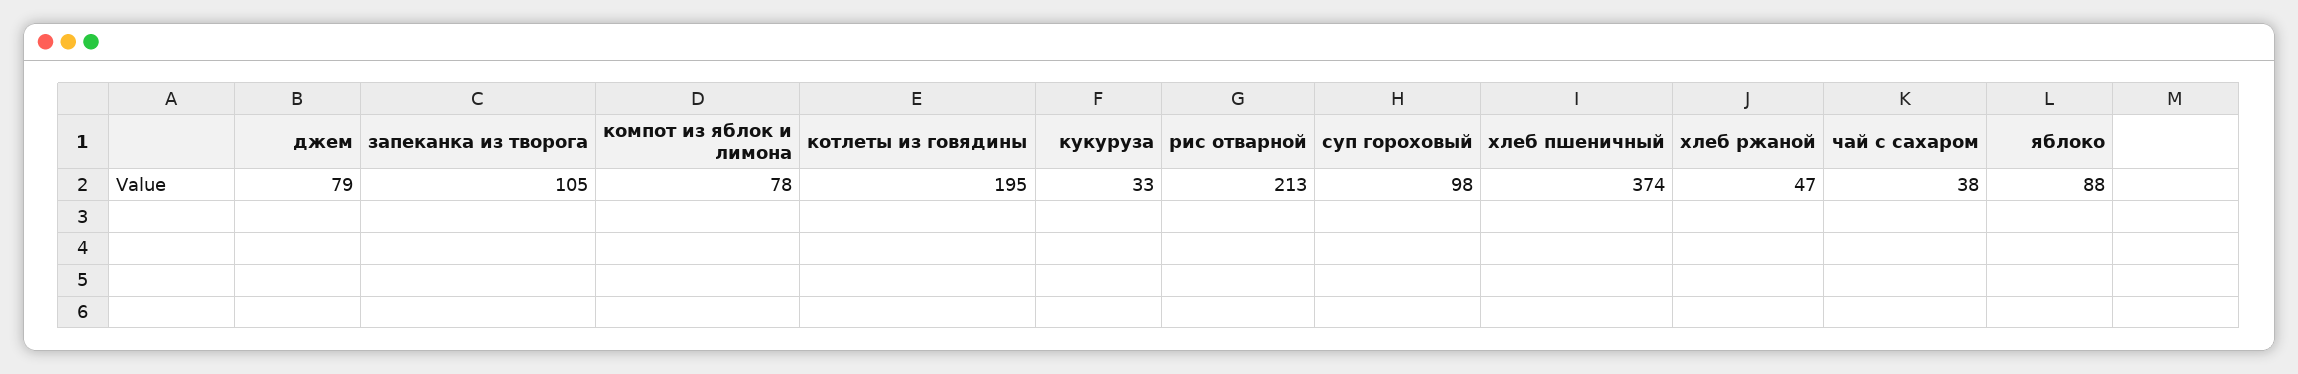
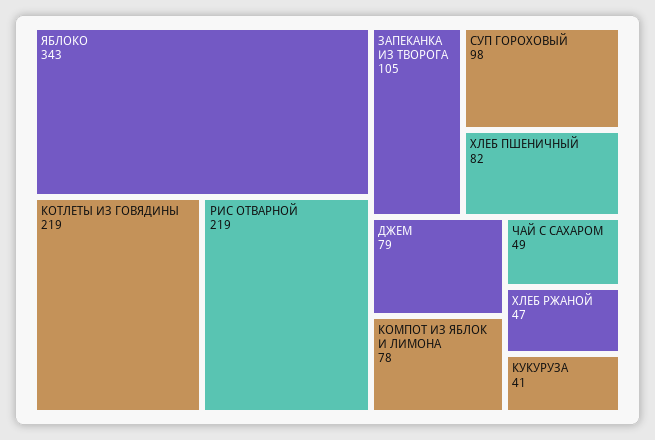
котлеты из говядины: 195 -> 219
кукуруза: 33 -> 41
рис отварной: 213 -> 219
хлеб пшеничный: 374 -> 82
чай с сахаром: 38 -> 49
яблоко: 88 -> 343

